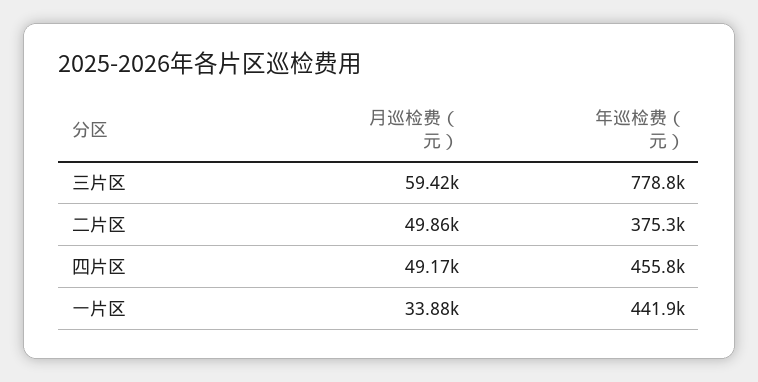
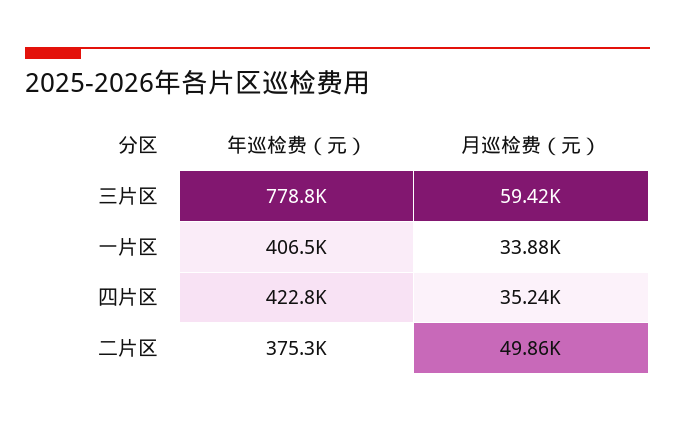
月巡检费（元）, 四片区: 49170 -> 35240
年巡检费（元）, 四片区: 455800 -> 422800
年巡检费（元）, 一片区: 441900 -> 406500

